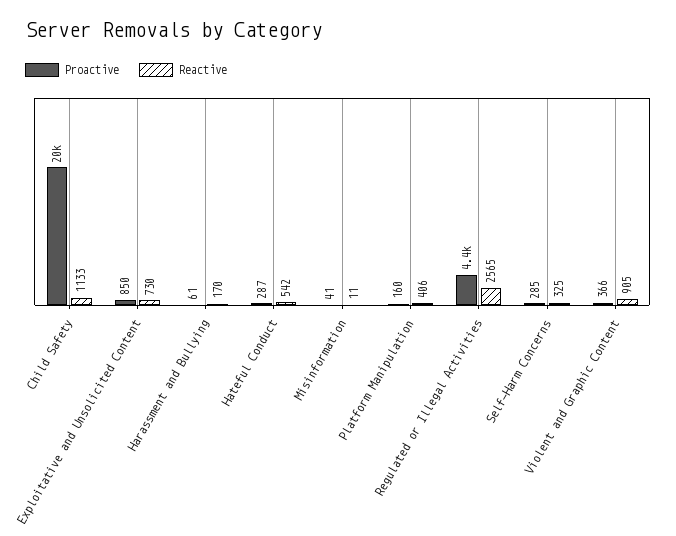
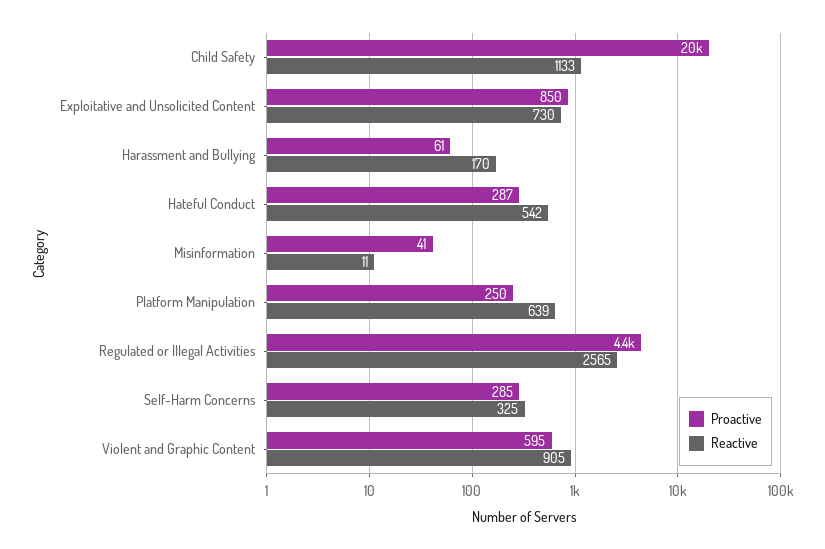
Proactive, Platform Manipulation: 160 -> 250
Reactive, Platform Manipulation: 406 -> 639
Proactive, Violent and Graphic Content: 366 -> 595

